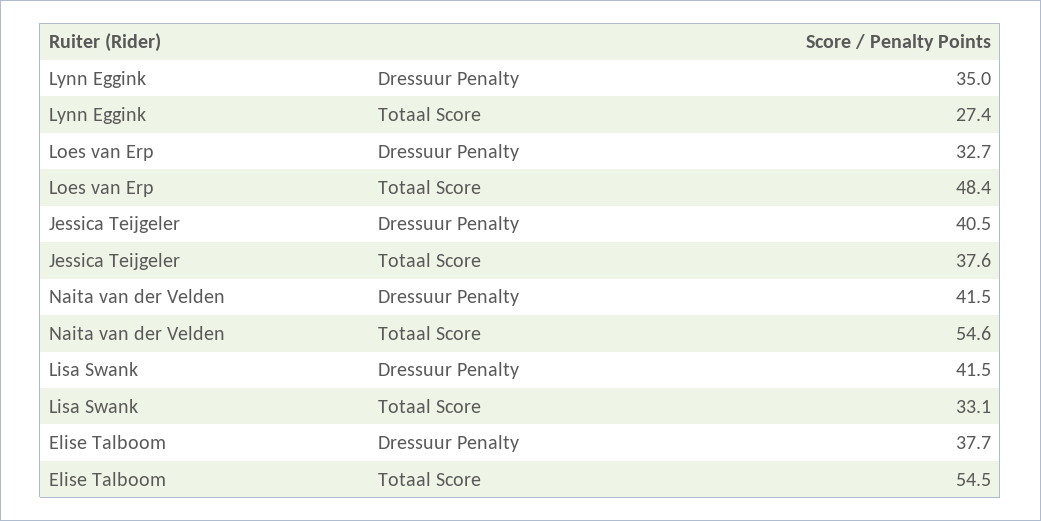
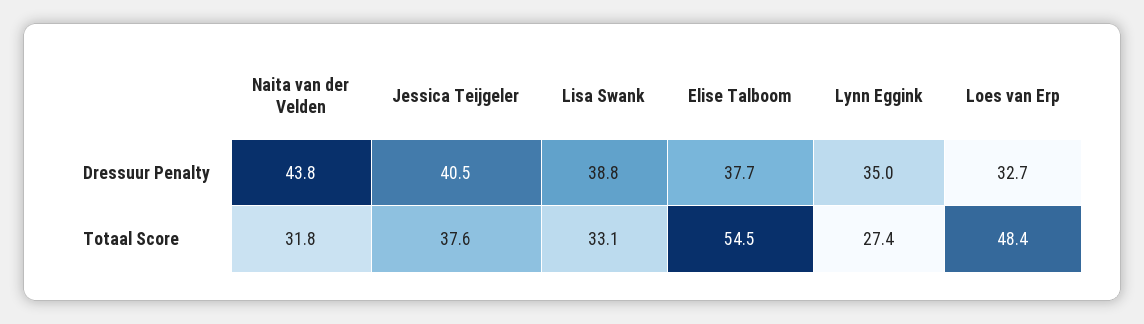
Naita van der Velden, Dressuur Penalty: 41.5 -> 43.8
Naita van der Velden, Totaal Score: 54.6 -> 31.8
Lisa Swank, Dressuur Penalty: 41.5 -> 38.8

